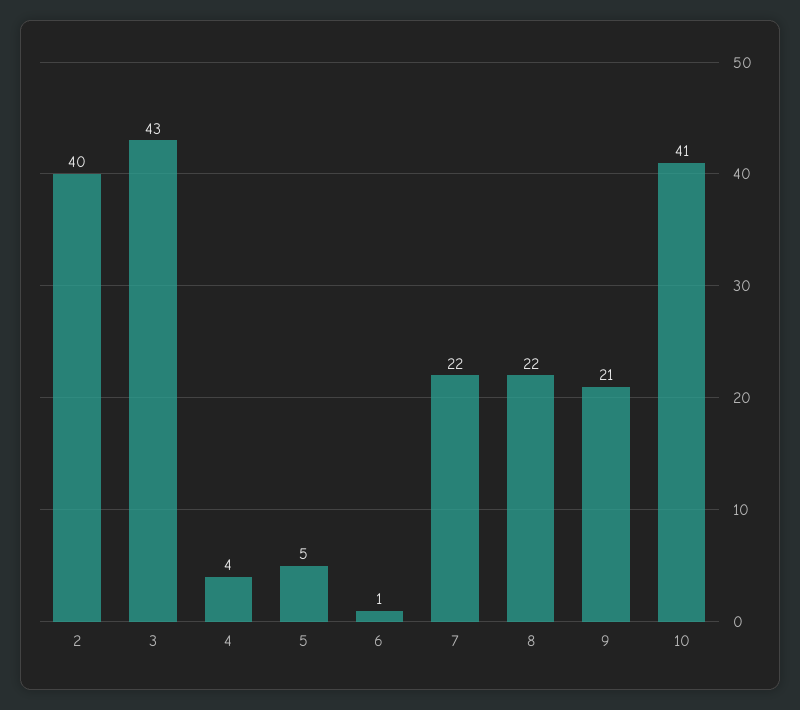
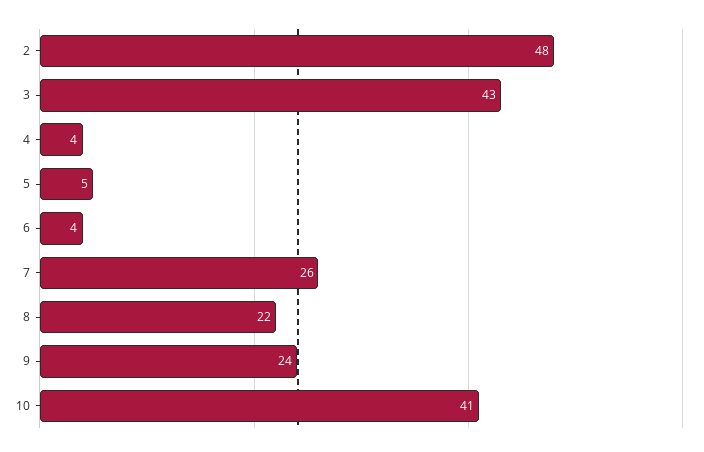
2: 40 -> 48
6: 1 -> 4
7: 22 -> 26
9: 21 -> 24

